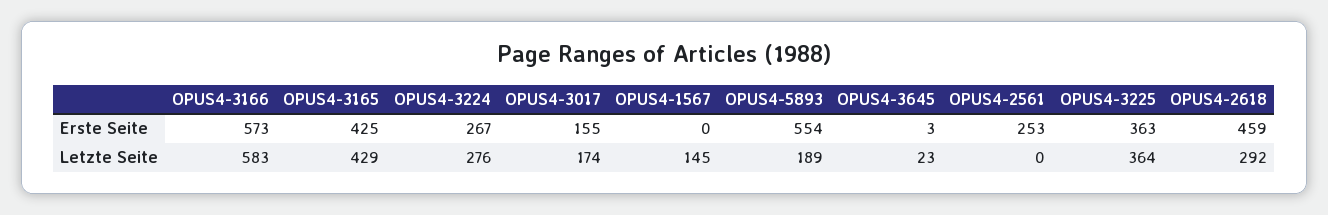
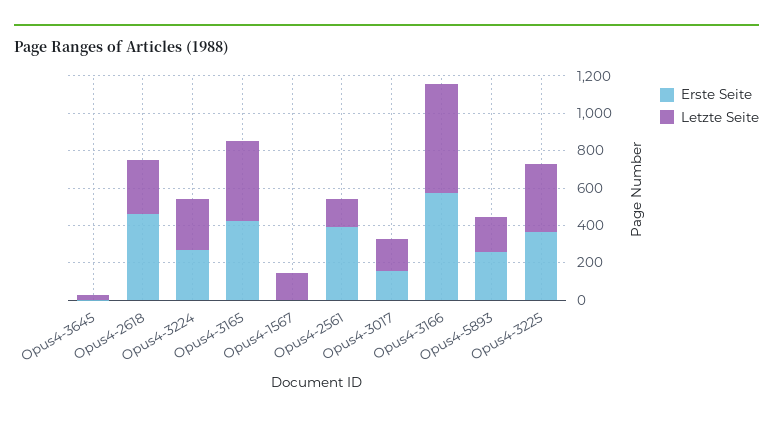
Erste Seite, OPUS4-5893: 554 -> 250
Erste Seite, OPUS4-2561: 253 -> 400
Letzte Seite, OPUS4-2561: 0 -> 150

